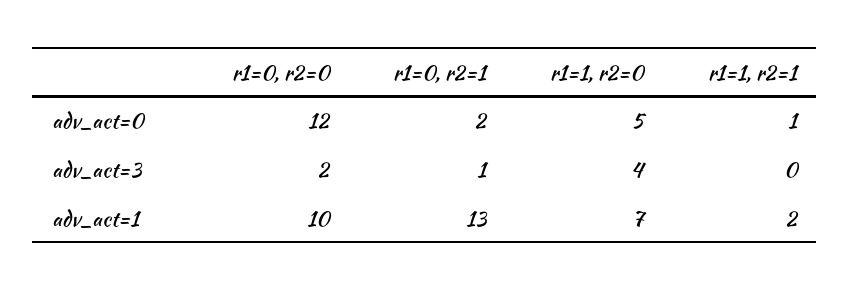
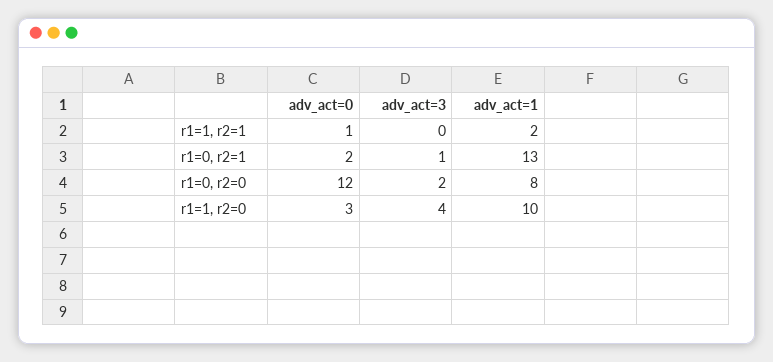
r1=1, r2=0, adv_act=0: 5 -> 3
r1=0, r2=0, adv_act=1: 10 -> 8
r1=1, r2=0, adv_act=1: 7 -> 10

